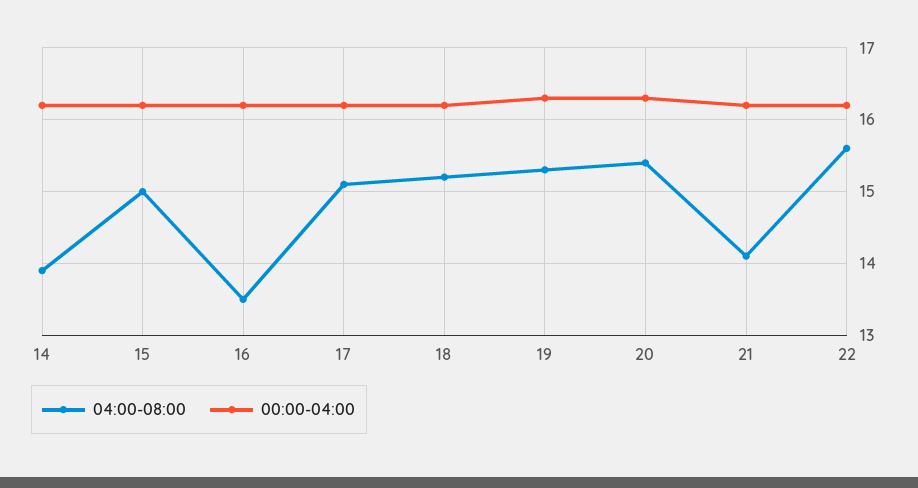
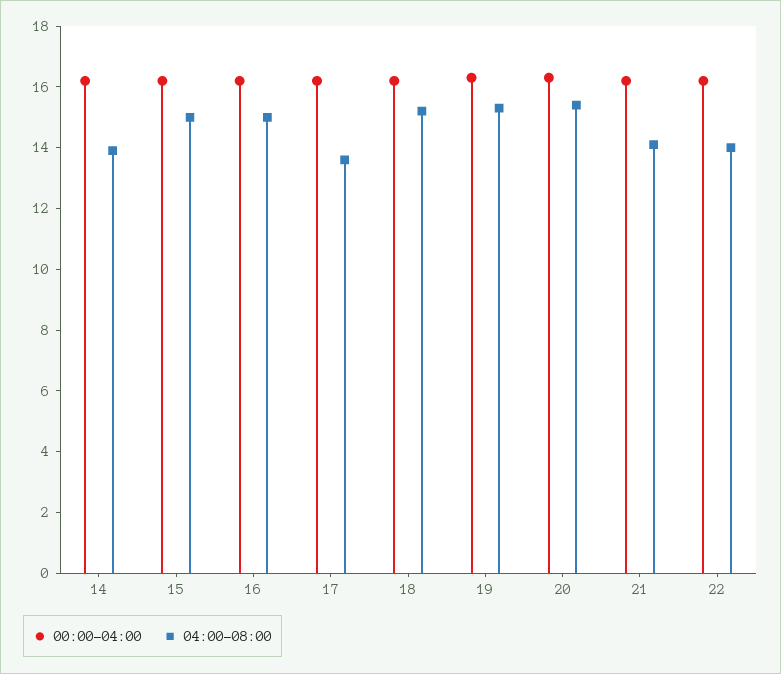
04:00-08:00, 16: 13.5 -> 15
04:00-08:00, 17: 15.1 -> 13.5
04:00-08:00, 22: 15.6 -> 14

